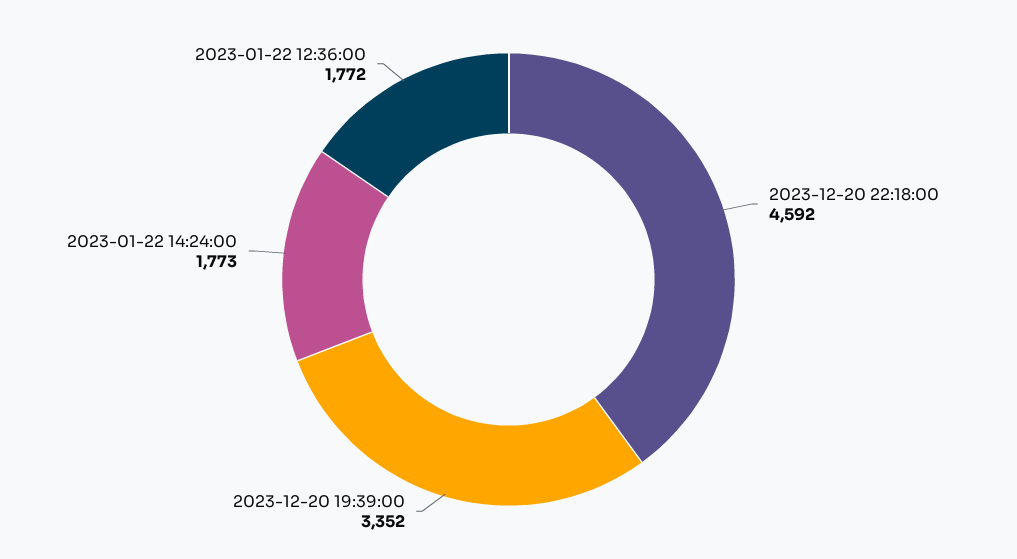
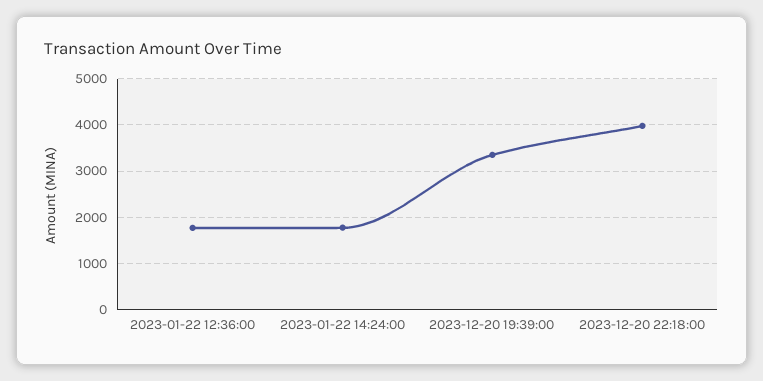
2023-12-20 22:18:00: 4592 -> 4000

